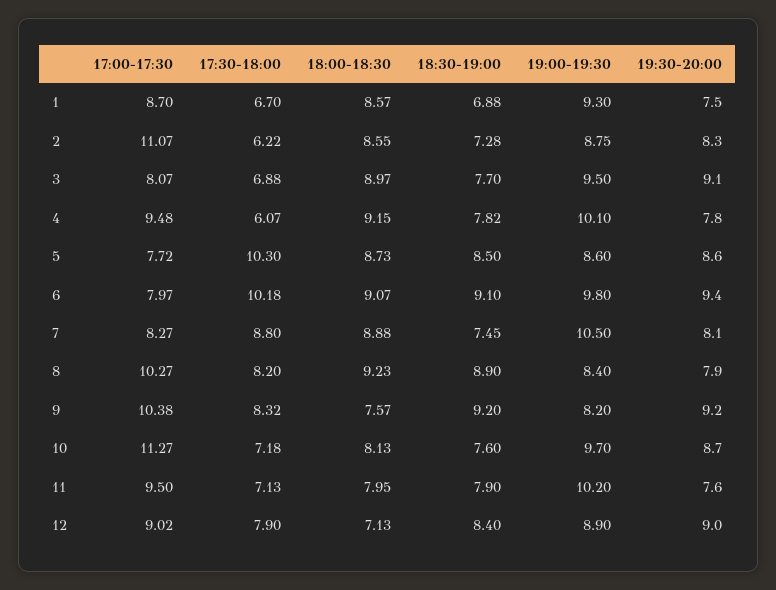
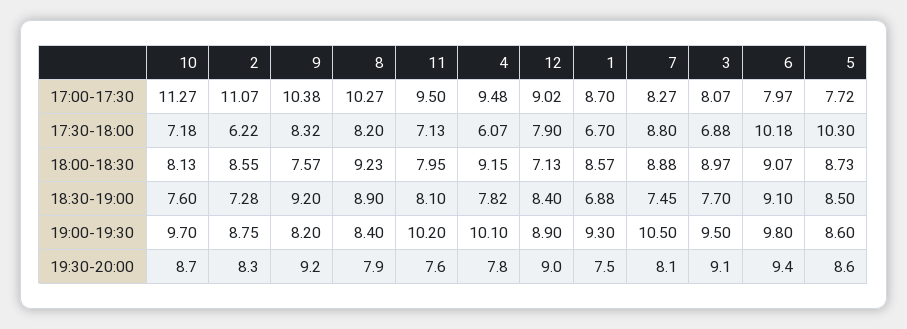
18:30-19:00, 11: 7.9 -> 8.1

